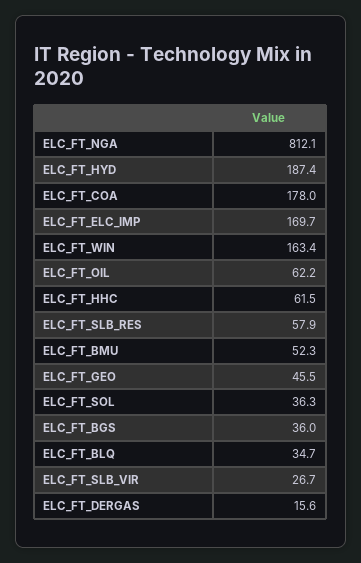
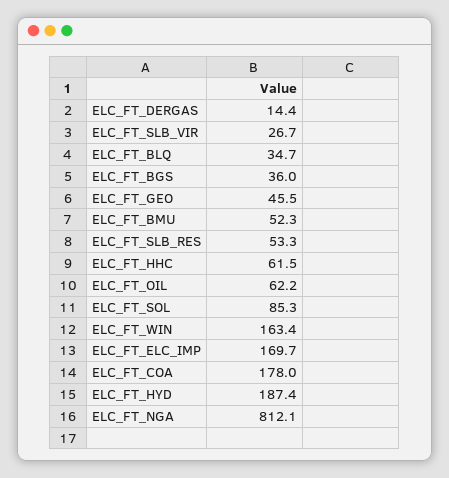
ELC_FT_SLB_RES: 57.9 -> 53.3
ELC_FT_SOL: 36.3 -> 85.3
ELC_FT_DERGAS: 15.6 -> 14.4

